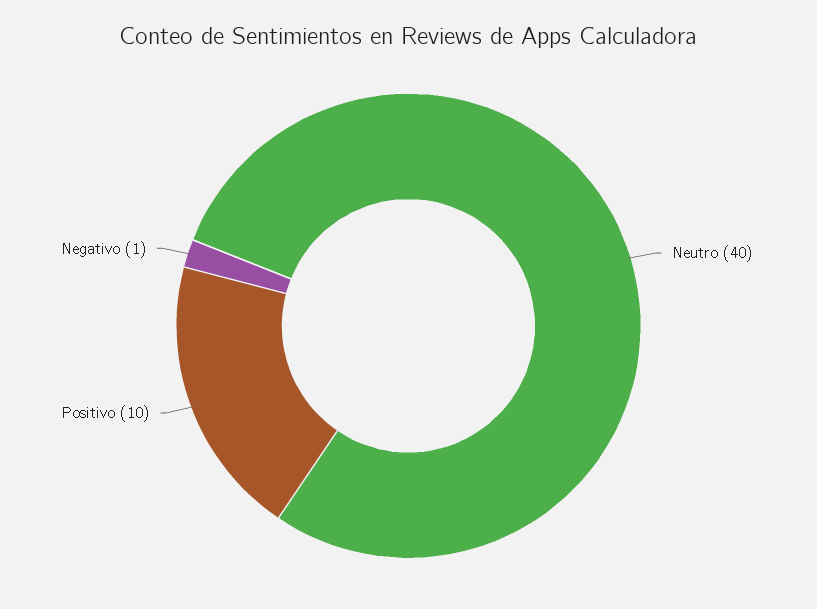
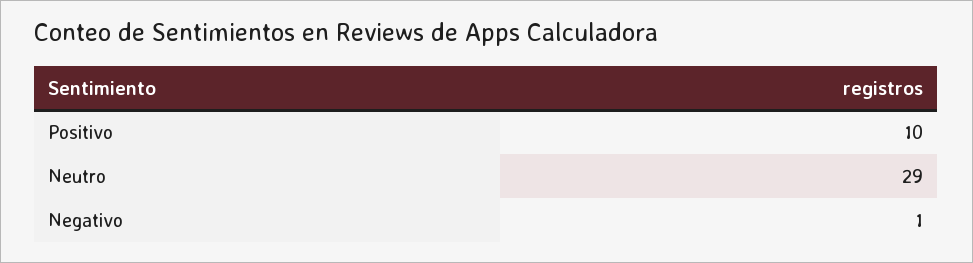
Neutro: 40 -> 29

